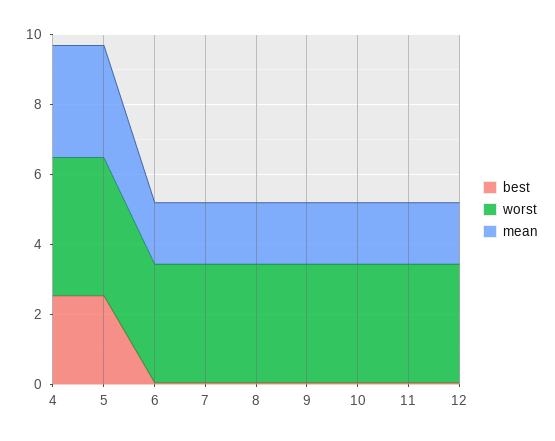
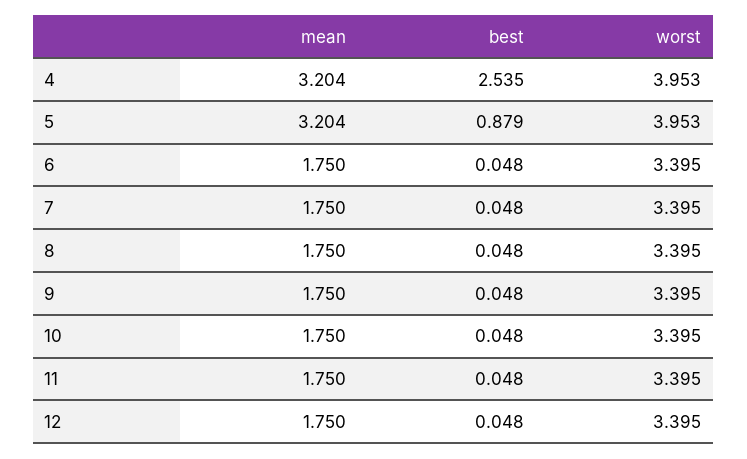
best, 5: 2.5 -> 0.879

